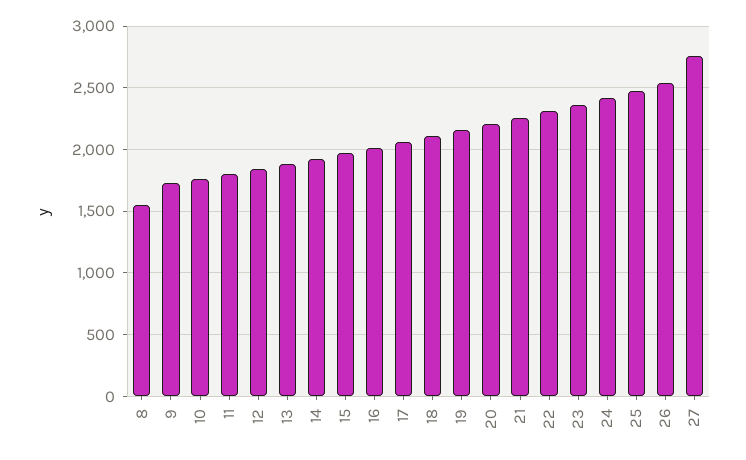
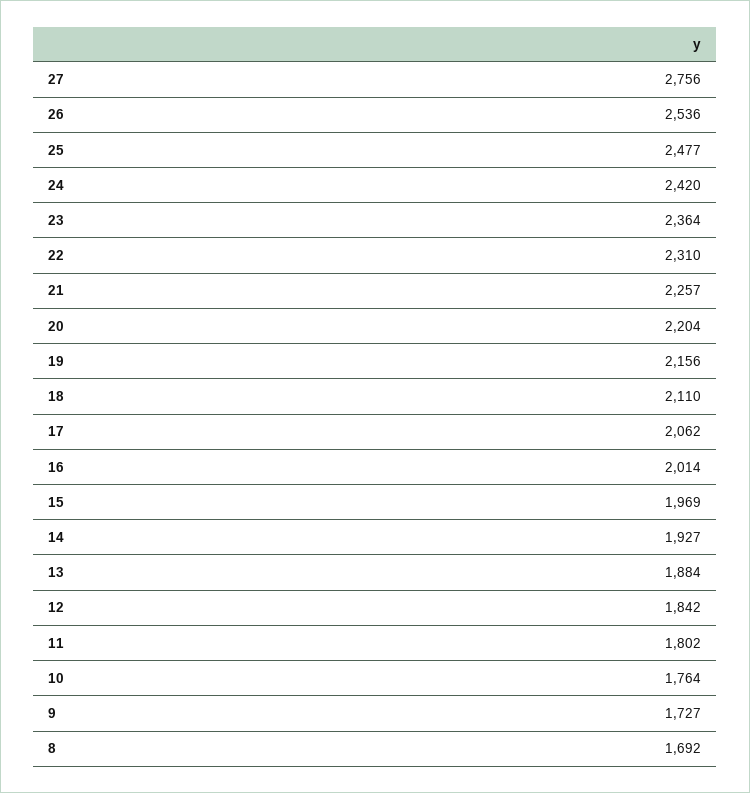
8: 1550 -> 1692

